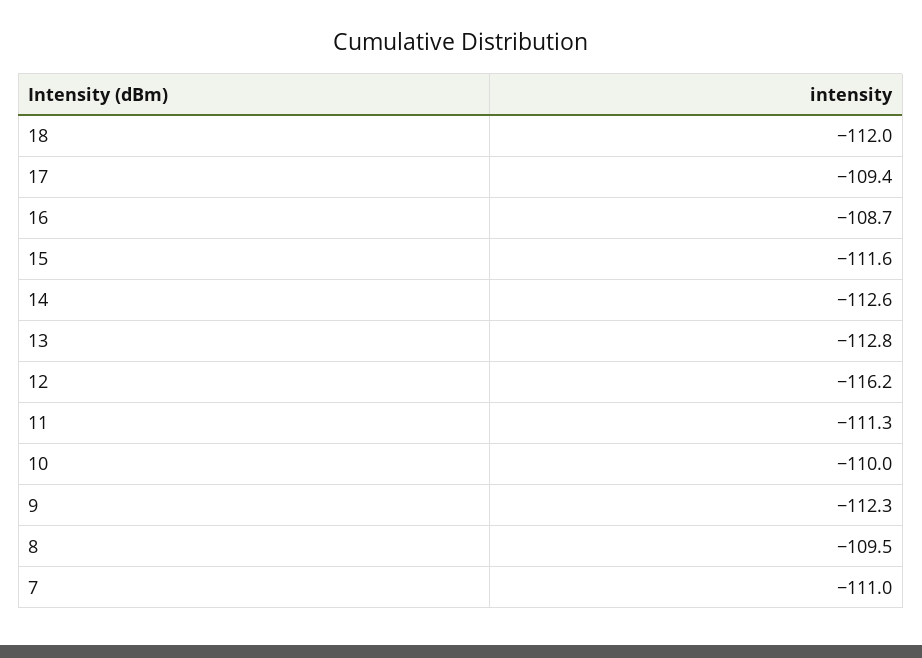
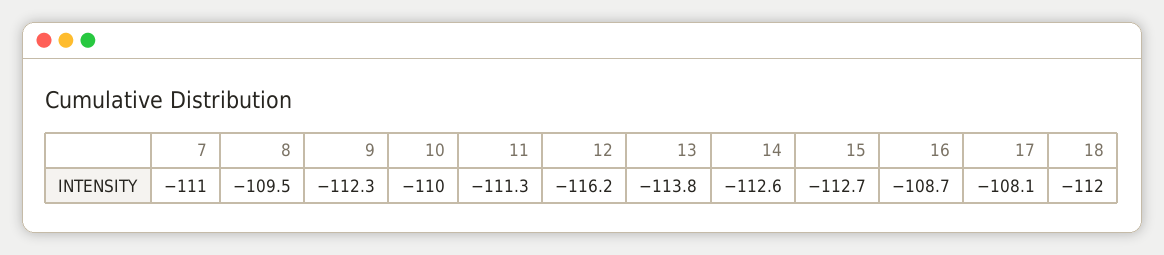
17: -109.4 -> -108.1
15: -111.6 -> -112.7
13: -112.8 -> -113.8

